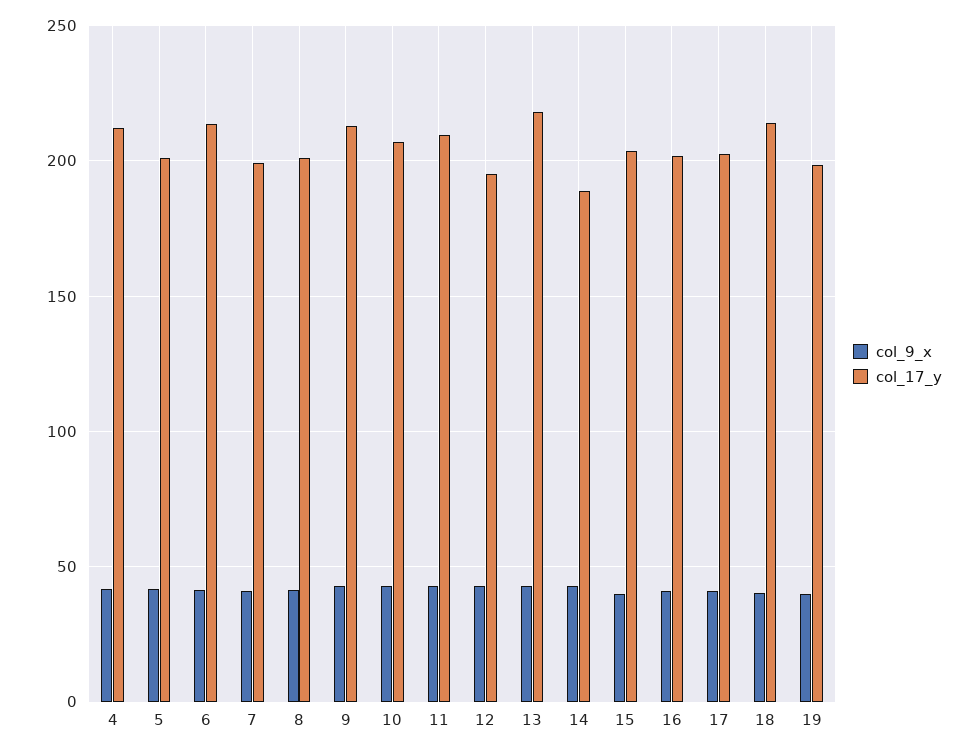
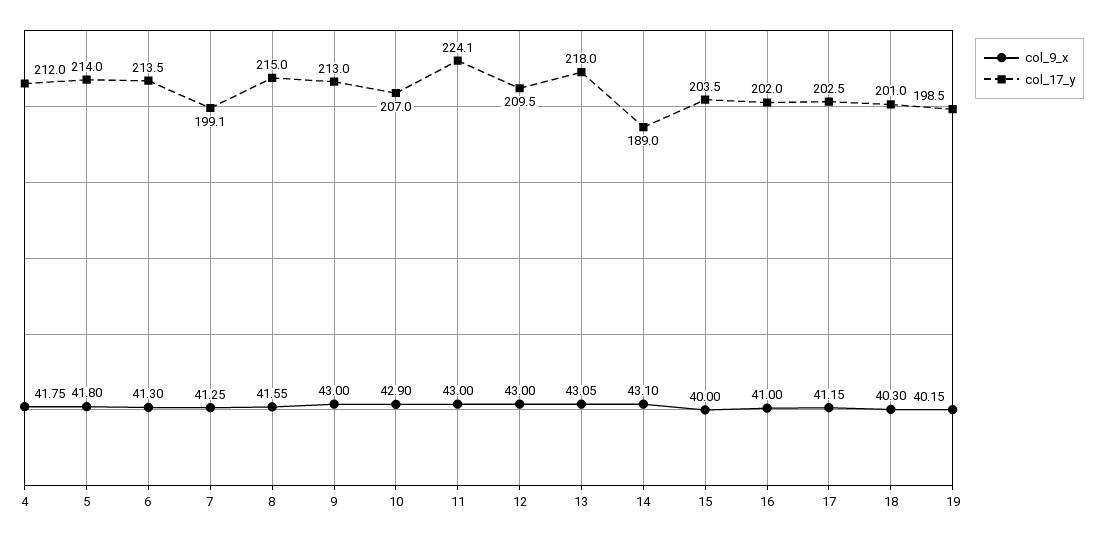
col_17_y, 5: 200 -> 214
col_17_y, 8: 200 -> 215
col_17_y, 11: 210 -> 224.1
col_17_y, 12: 195 -> 209.5
col_17_y, 18: 215 -> 201

